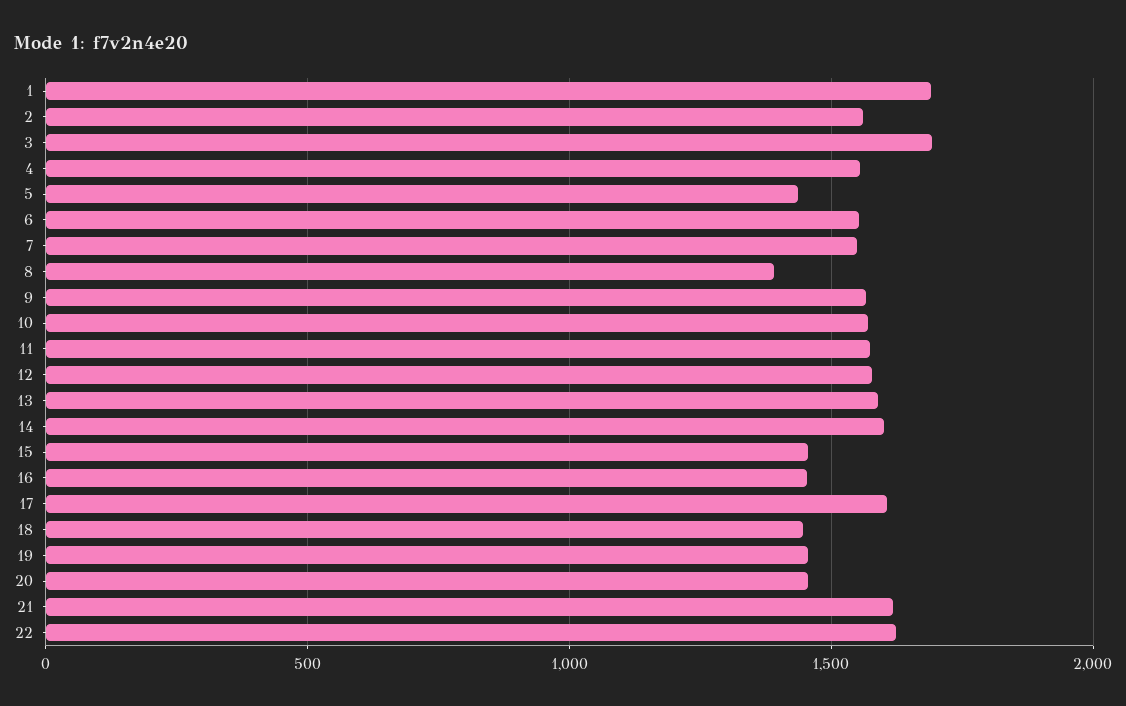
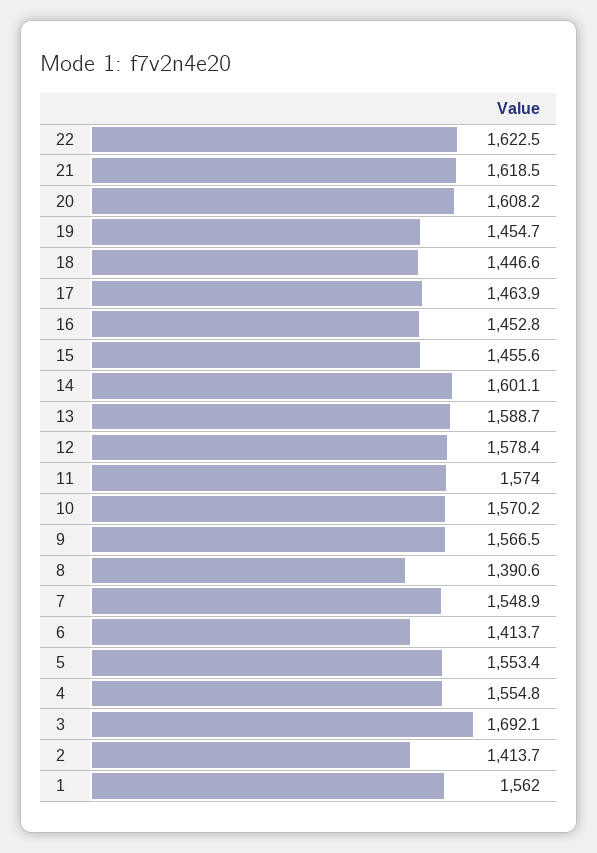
1: 1700 -> 1562
2: 1550 -> 1413.7
5: 1450 -> 1553.4
6: 1550 -> 1413.7
17: 1600 -> 1463.9
20: 1450 -> 1608.2

